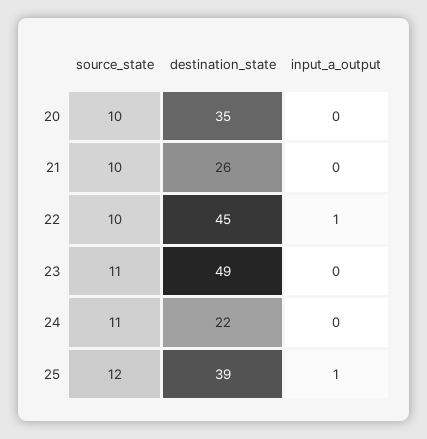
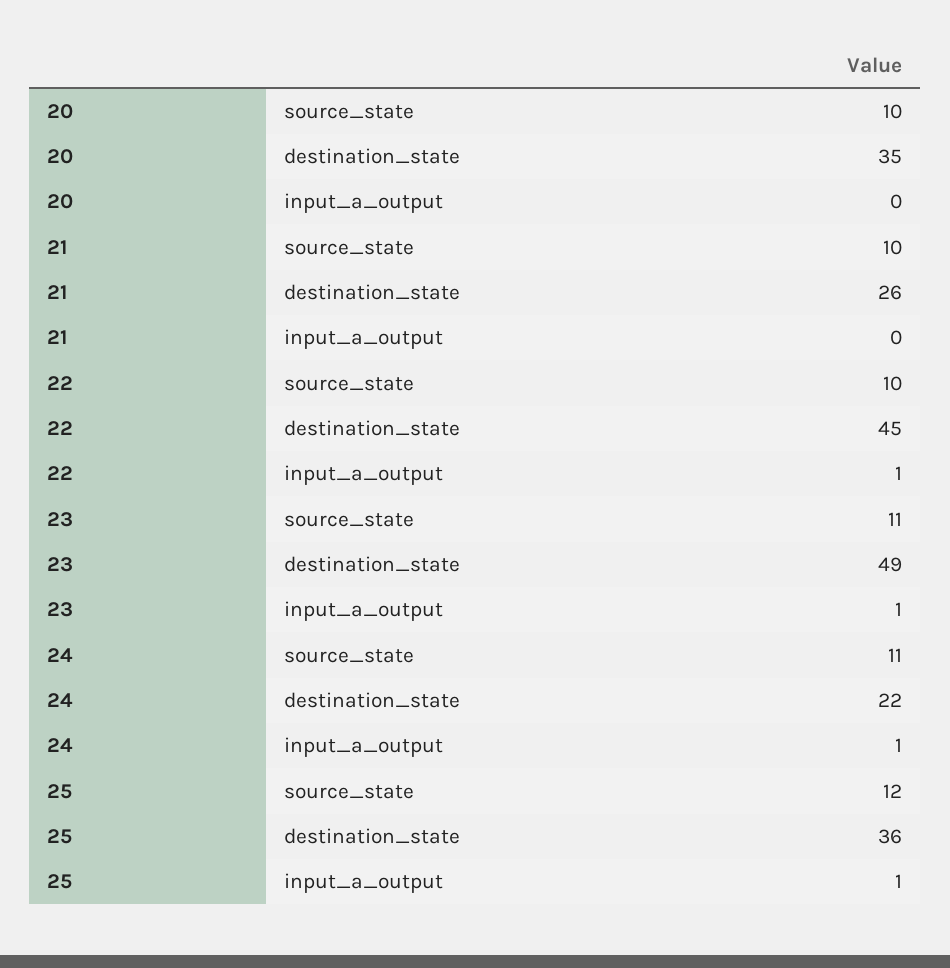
input_a_output, 23: 0 -> 1
input_a_output, 24: 0 -> 1
destination_state, 25: 39 -> 36

